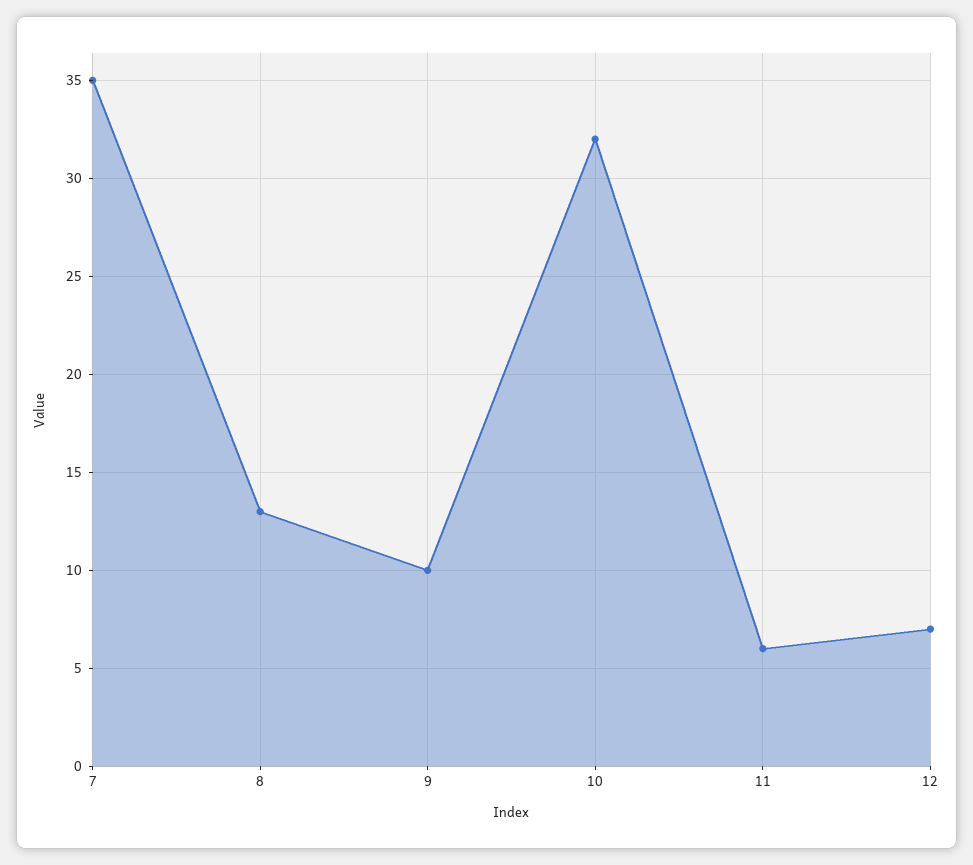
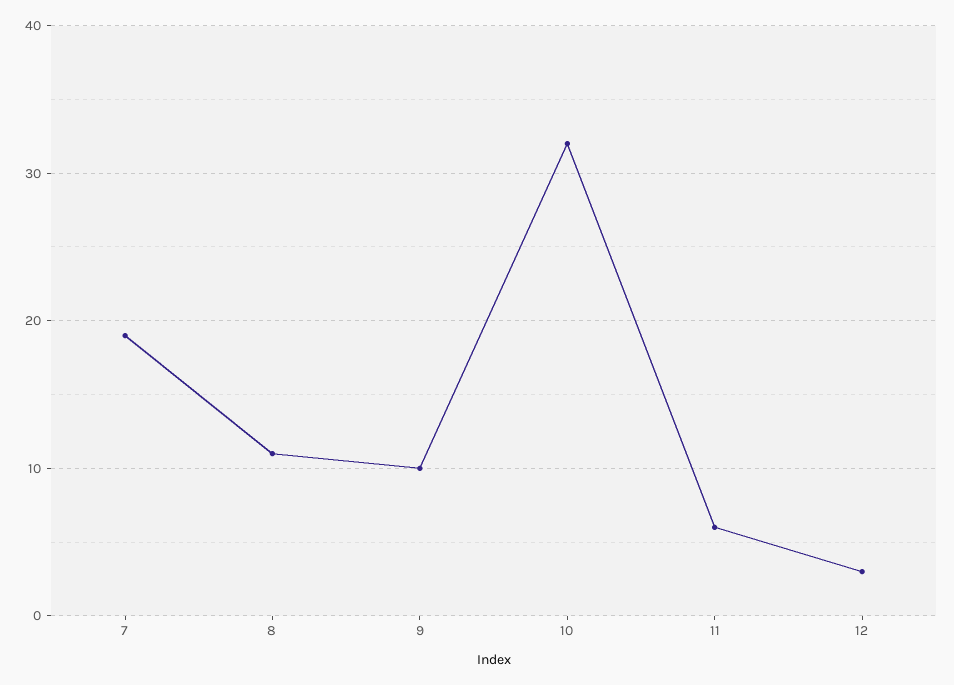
7: 35 -> 19
8: 13 -> 11
12: 7 -> 3

